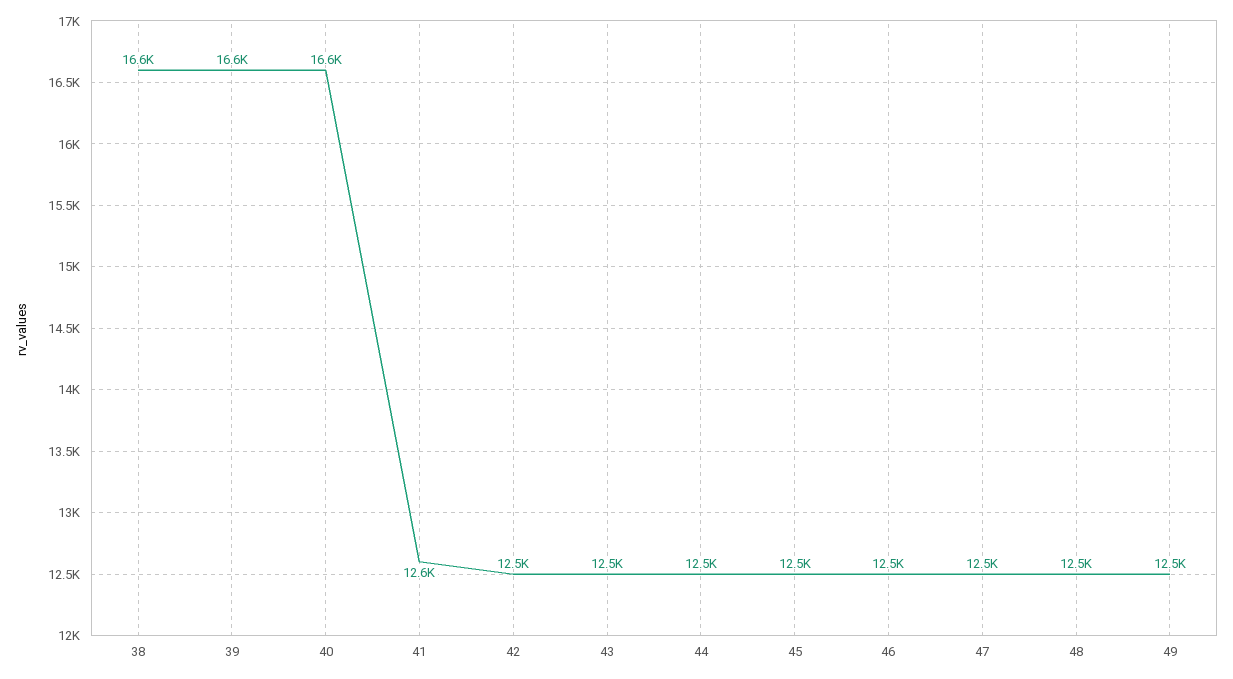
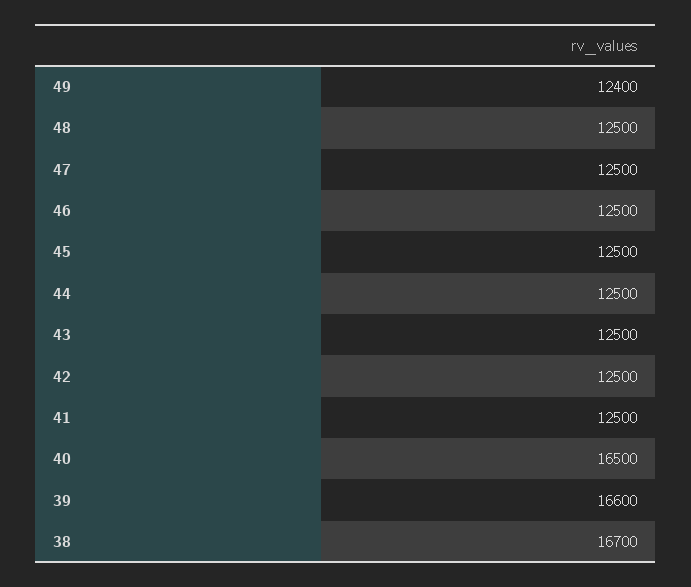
38: 16600 -> 16700
40: 16600 -> 16500
41: 12600 -> 12500
49: 12500 -> 12400

